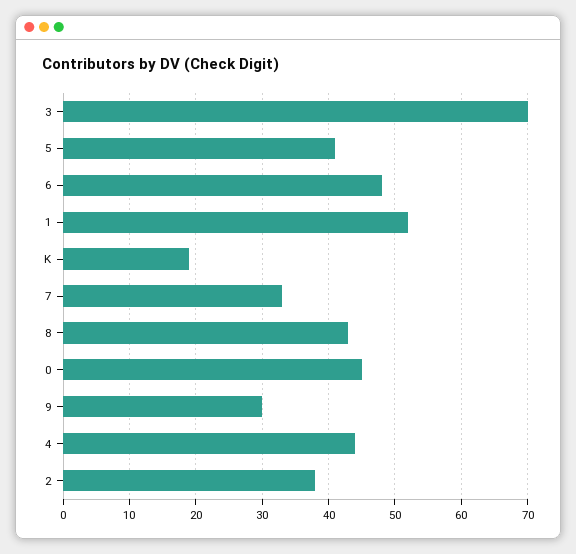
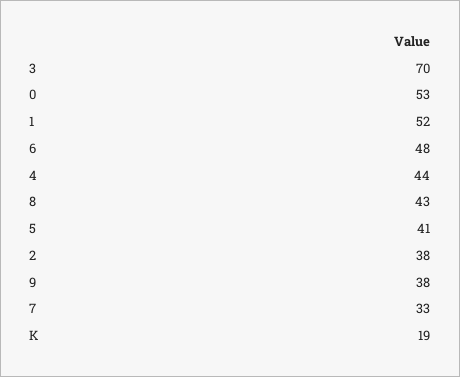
0: 45 -> 53
9: 30 -> 38

